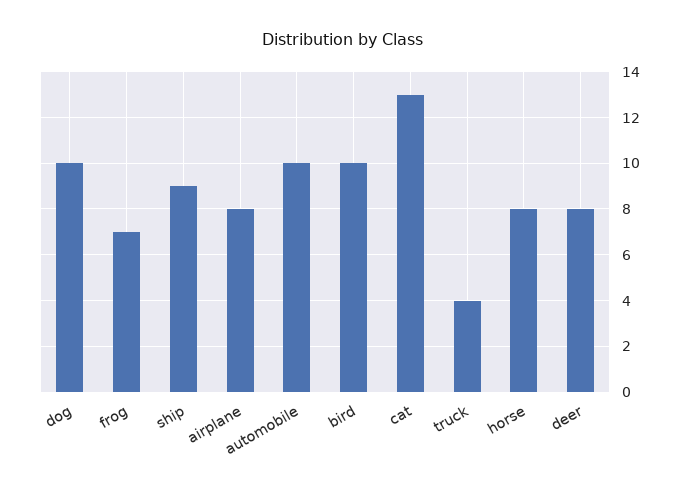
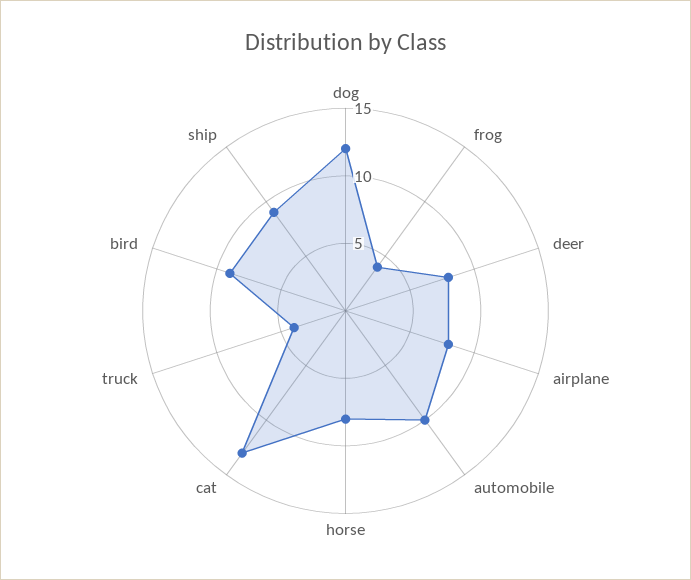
dog: 10 -> 12
frog: 7 -> 4
bird: 10 -> 9

